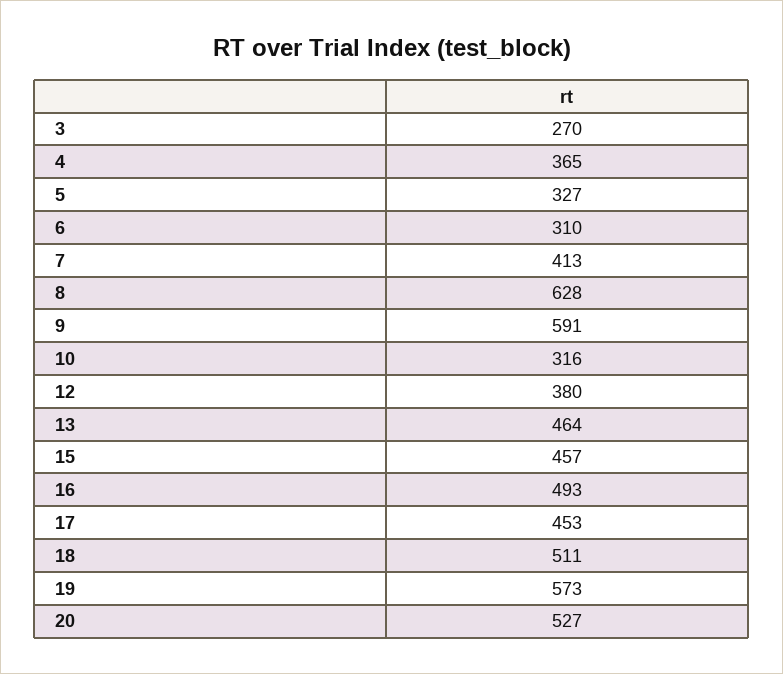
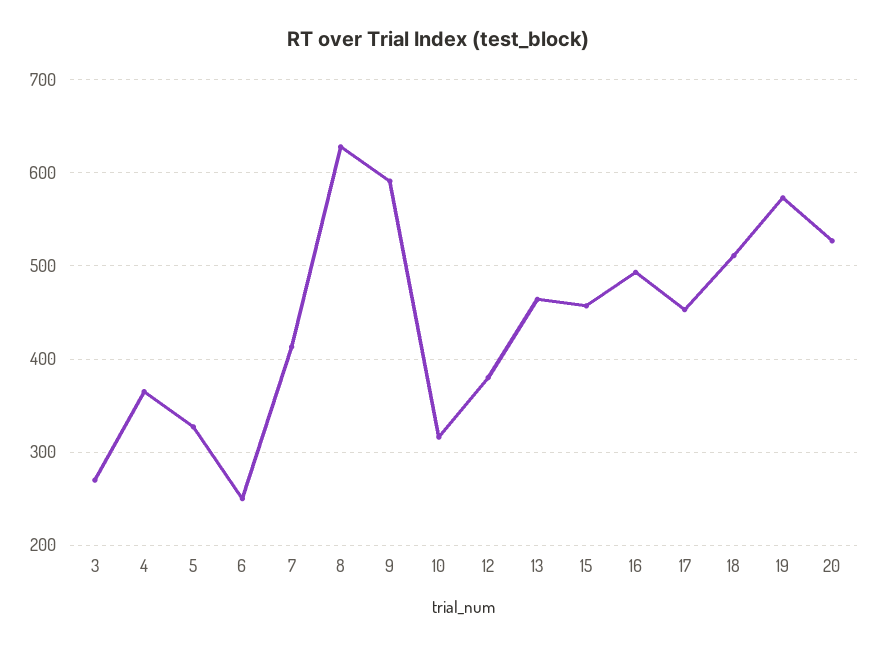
6: 310 -> 250

